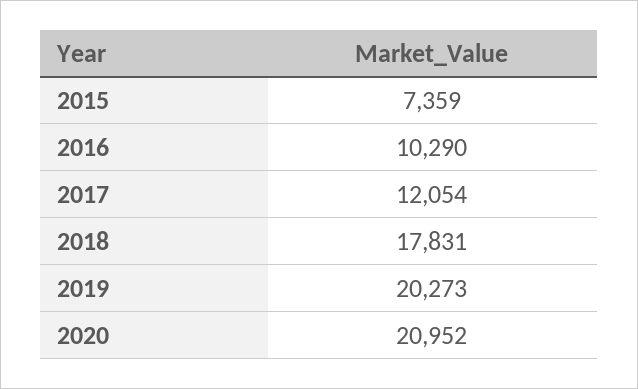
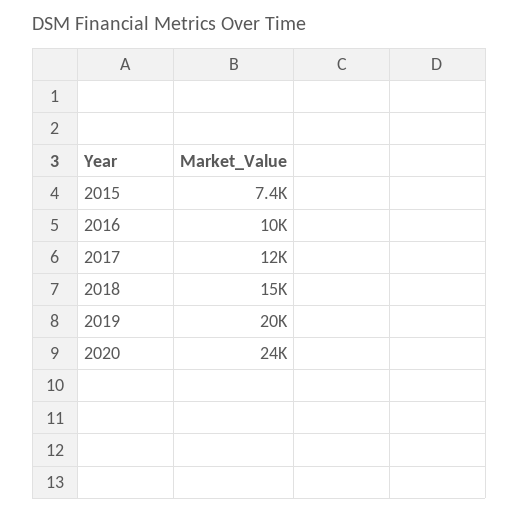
2018: 17831 -> 15000
2020: 20952 -> 24000

